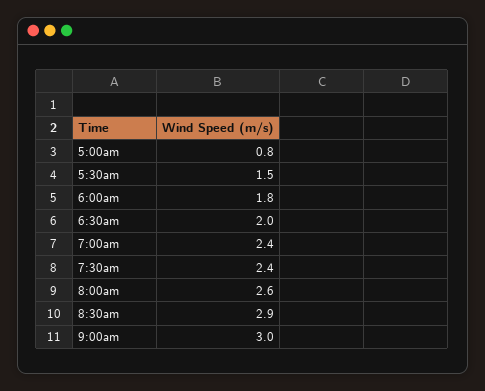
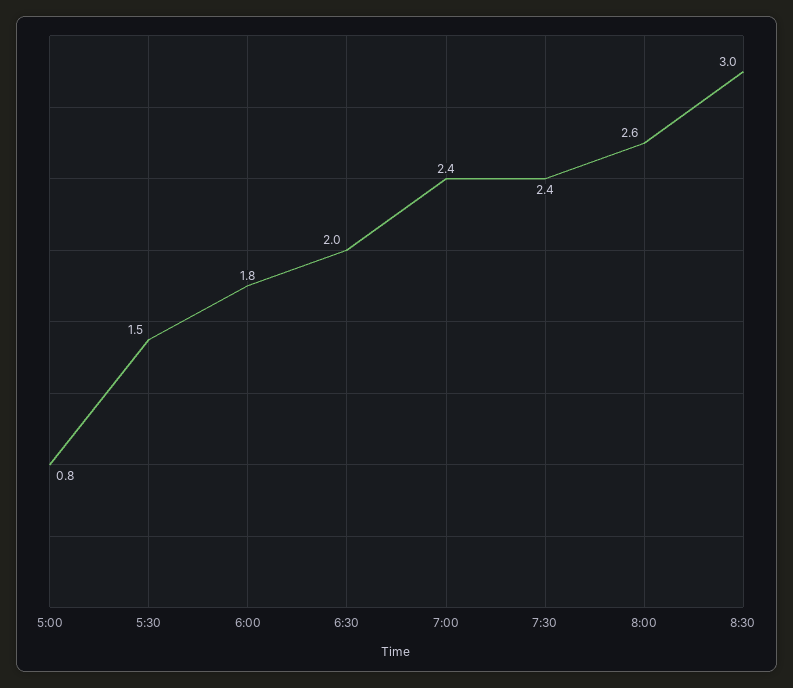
8:30am: 2.9 -> 3
9:00am: 3 -> none

